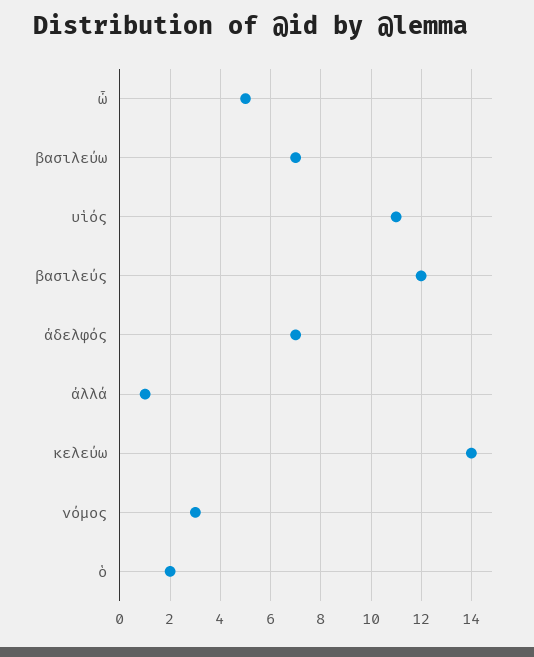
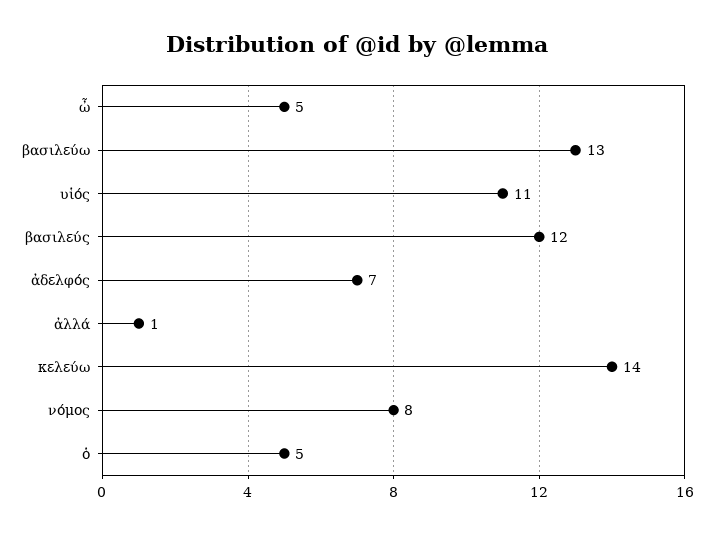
βασιλεύω: 7 -> 13
νόμος: 3 -> 8
ὁ: 2 -> 5

